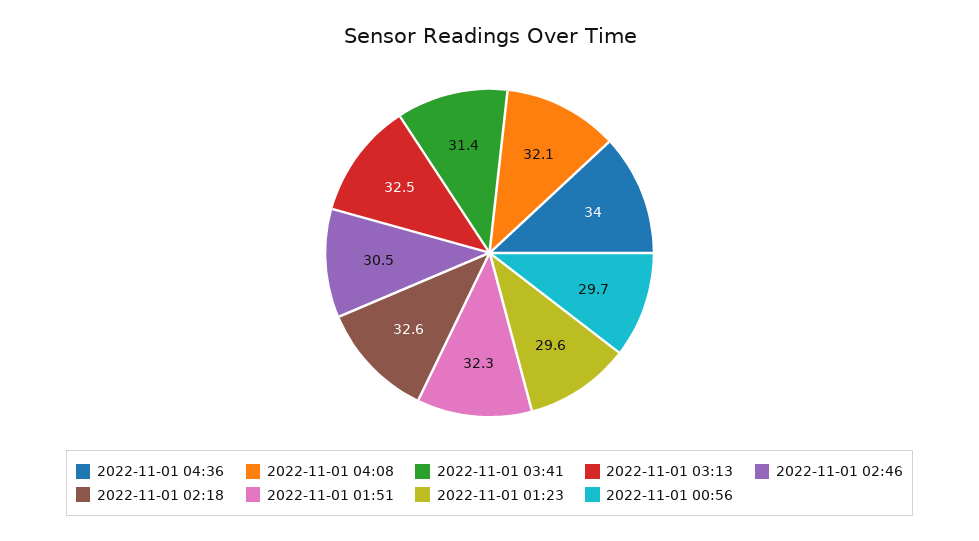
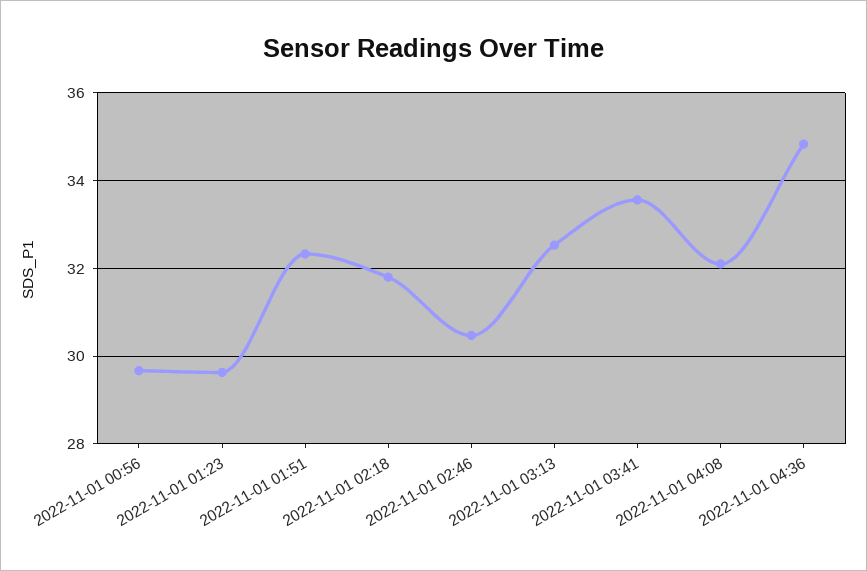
2022-11-01 04:36: 34 -> 34.8
2022-11-01 03:41: 31.4 -> 33.6
2022-11-01 02:18: 32.6 -> 31.8

